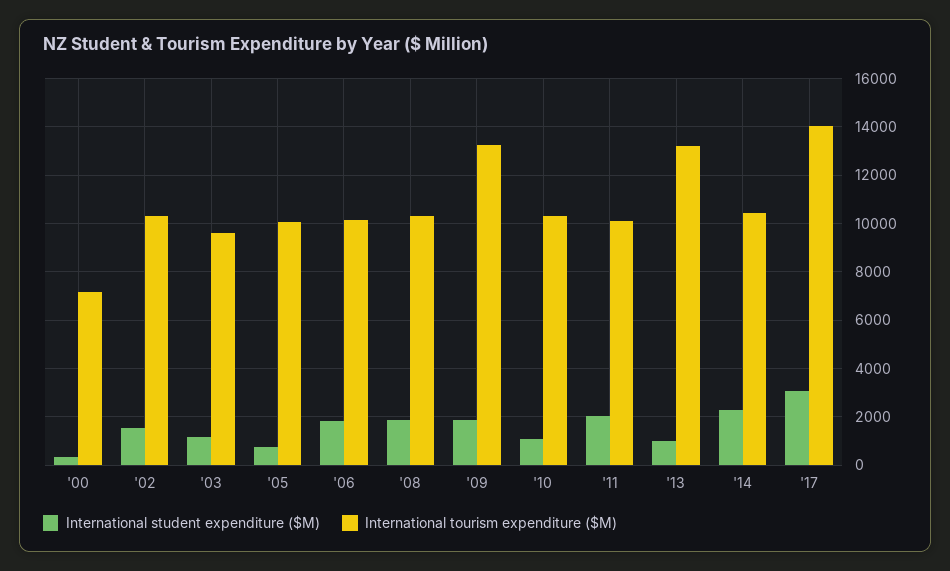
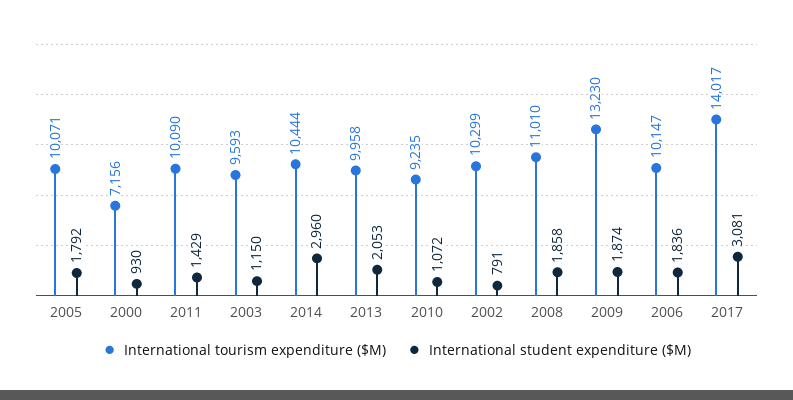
International student expenditure ($M), '00: 250 -> 930
International student expenditure ($M), '02: 1500 -> 791
International student expenditure ($M), '05: 750 -> 1792
International tourism expenditure ($M), '08: 10250 -> 11010
International tourism expenditure ($M), '10: 10250 -> 9235
International student expenditure ($M), '11: 2000 -> 1429
International student expenditure ($M), '13: 1000 -> 2053
International tourism expenditure ($M), '13: 13250 -> 9958
International student expenditure ($M), '14: 2250 -> 2960

